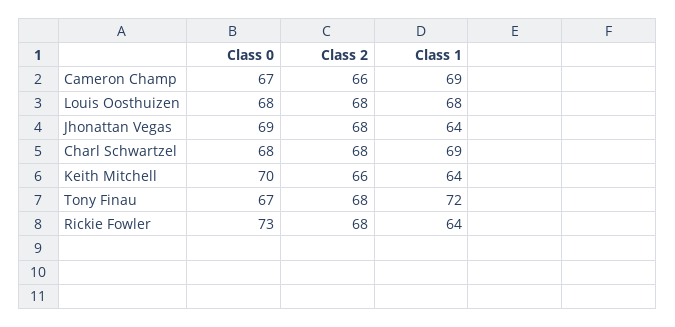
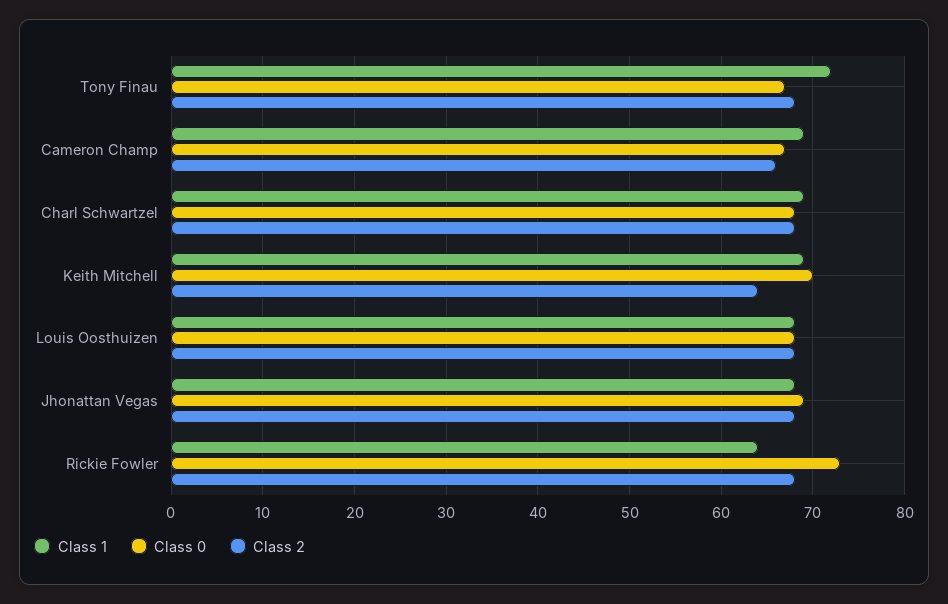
Class 1, Jhonattan Vegas: 64 -> 68
Class 2, Keith Mitchell: 66 -> 64
Class 1, Keith Mitchell: 64 -> 69

